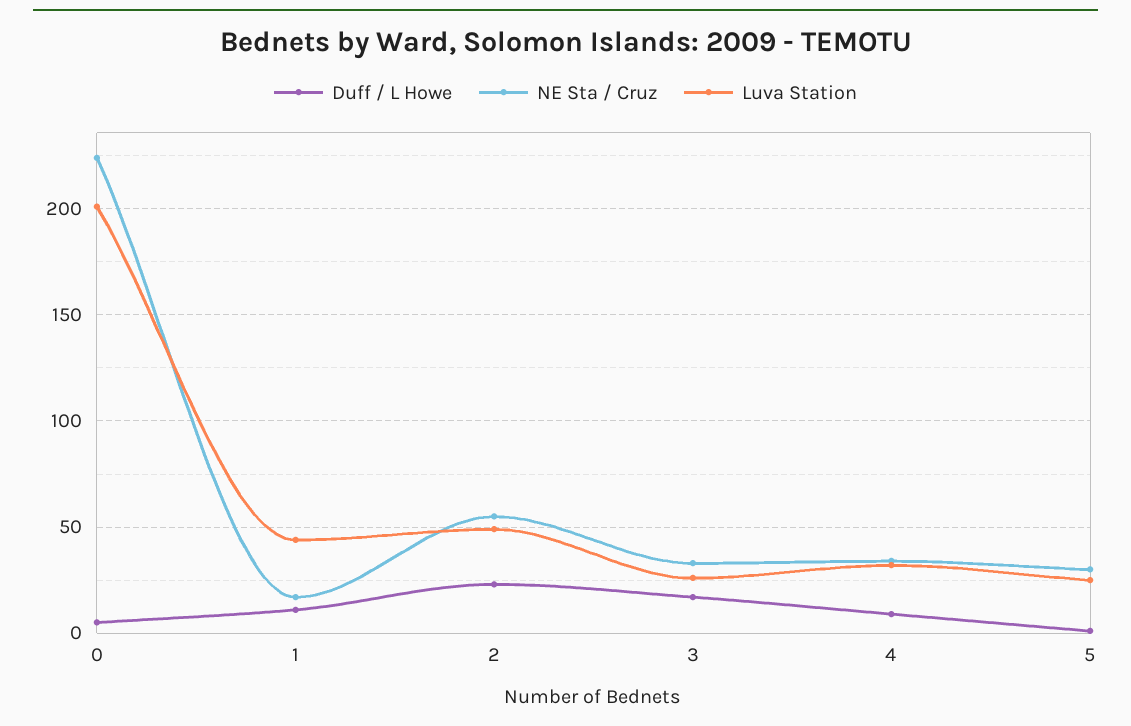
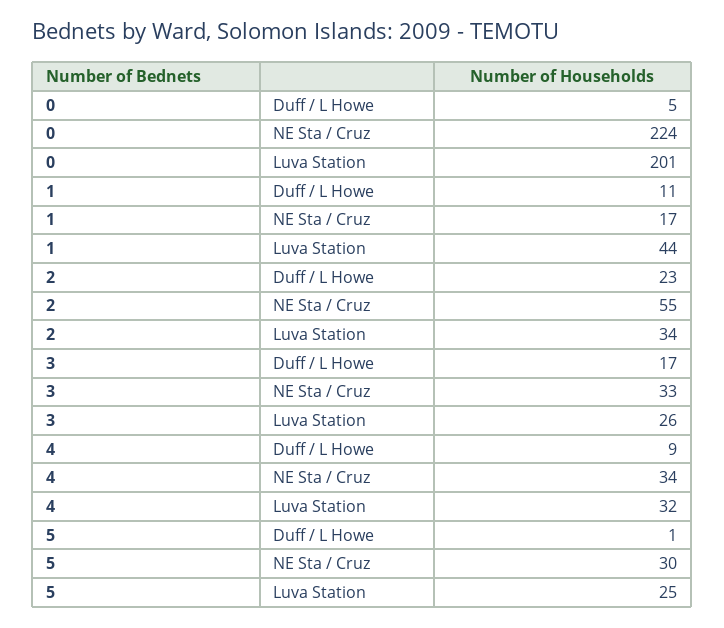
Luva Station, 2: 50 -> 34

